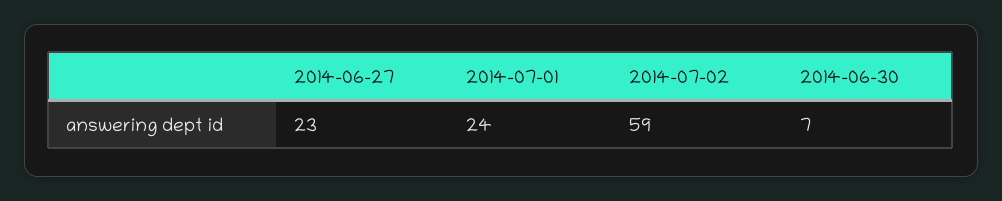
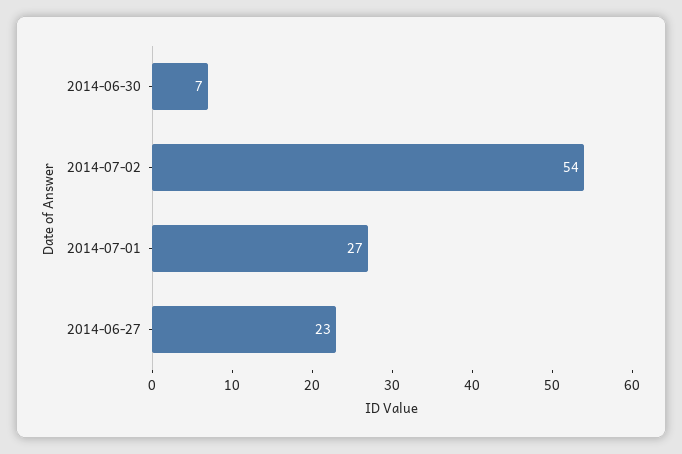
2014-07-01: 24 -> 27
2014-07-02: 59 -> 54

